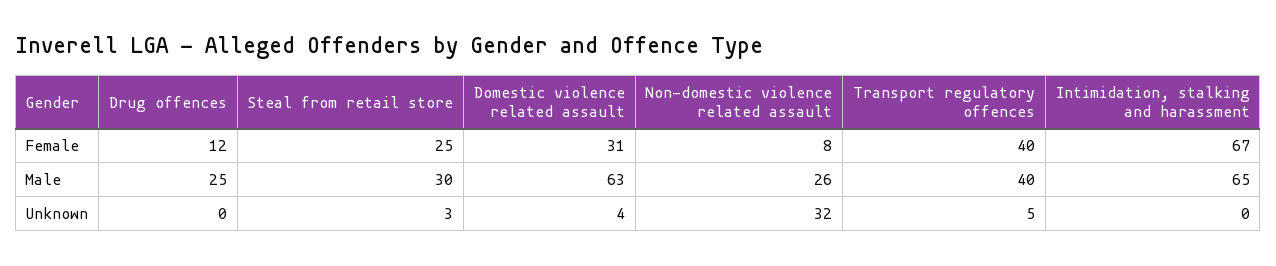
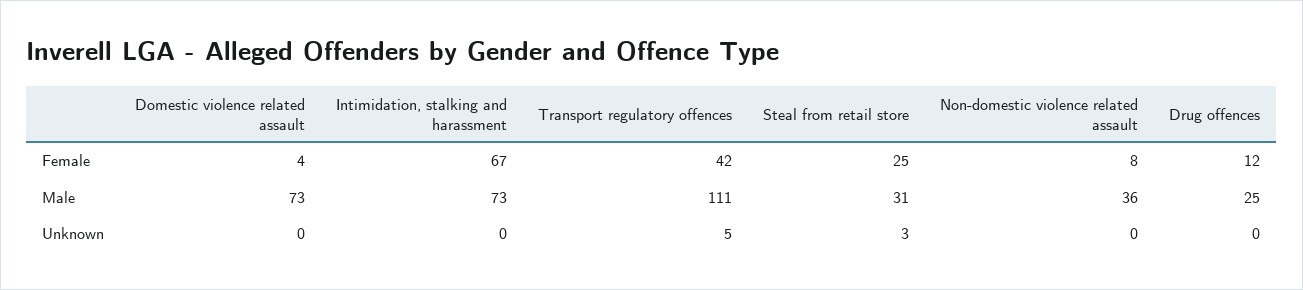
Domestic violence related assault, Female: 31 -> 4
Transport regulatory offences, Female: 40 -> 42
Steal from retail store, Male: 30 -> 31
Domestic violence related assault, Male: 63 -> 73
Non-domestic violence related assault, Male: 26 -> 36
Transport regulatory offences, Male: 40 -> 111
Intimidation, stalking and harassment, Male: 65 -> 73
Domestic violence related assault, Unknown: 4 -> 0
Non-domestic violence related assault, Unknown: 32 -> 0

